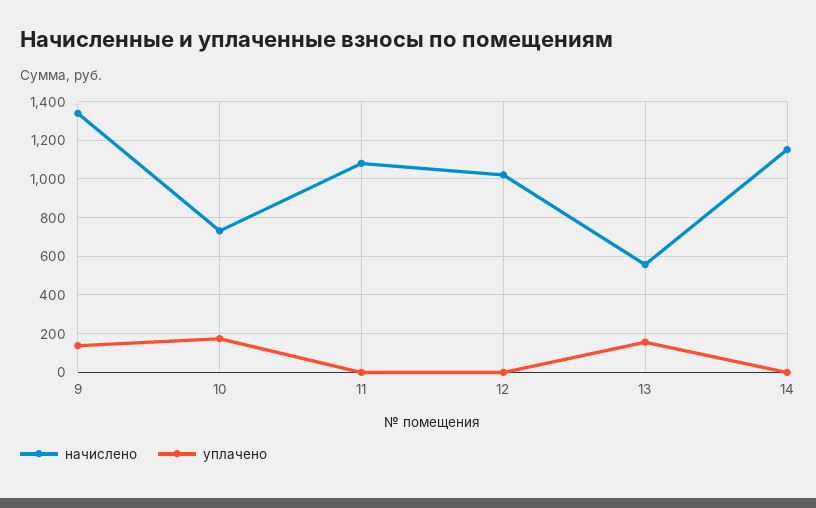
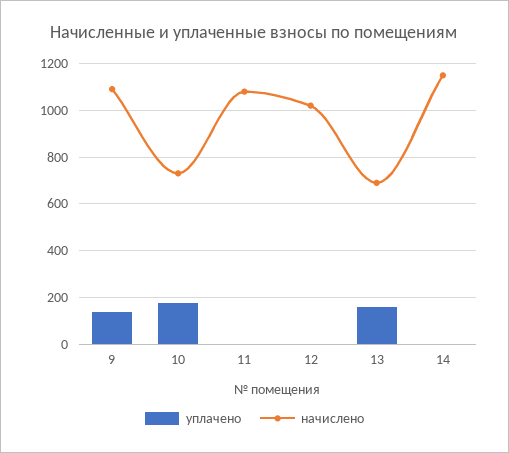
начислено, 9: 1350 -> 1100
начислено, 13: 550 -> 700

